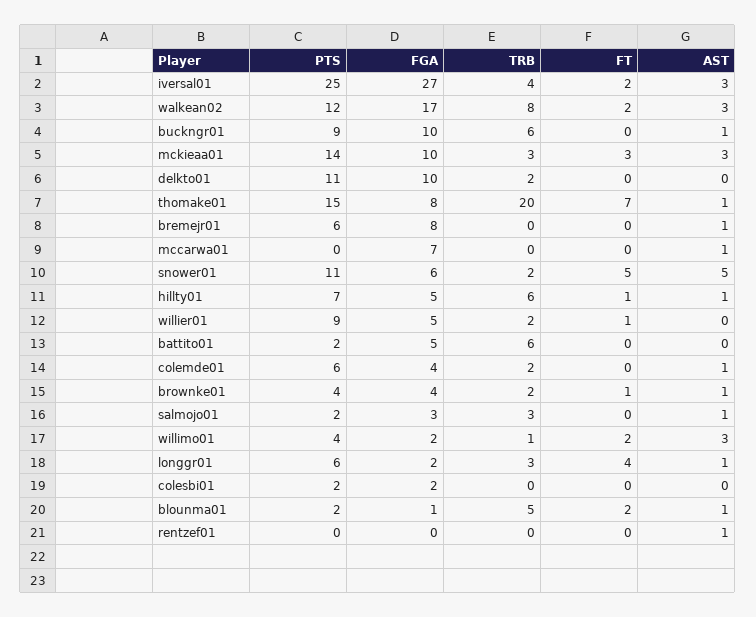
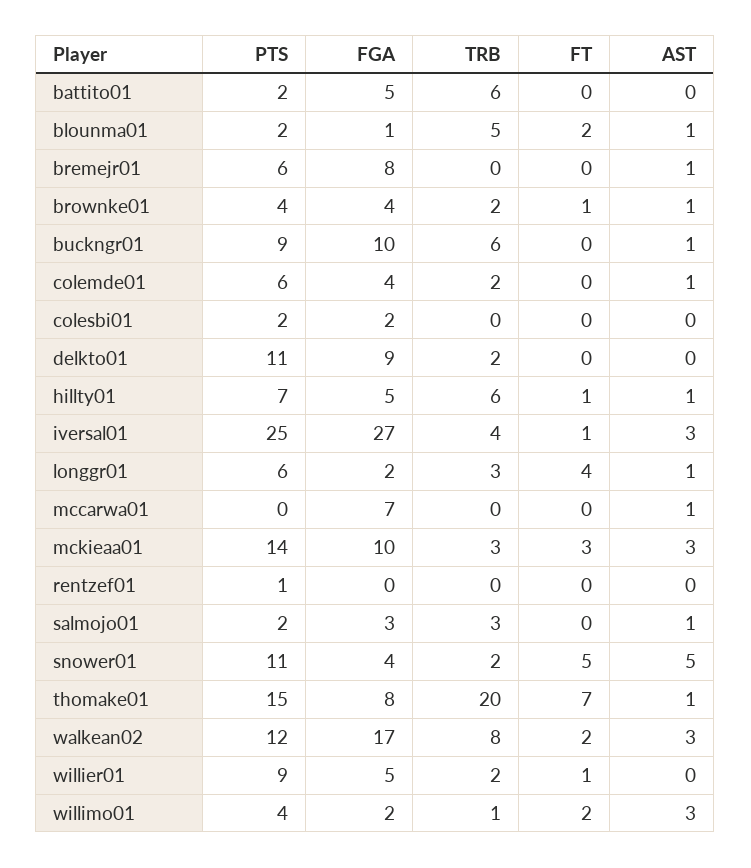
FT, iversal01: 2 -> 1
FGA, delkto01: 10 -> 9
FGA, snower01: 6 -> 4
PTS, rentzef01: 0 -> 1
AST, rentzef01: 1 -> 0

